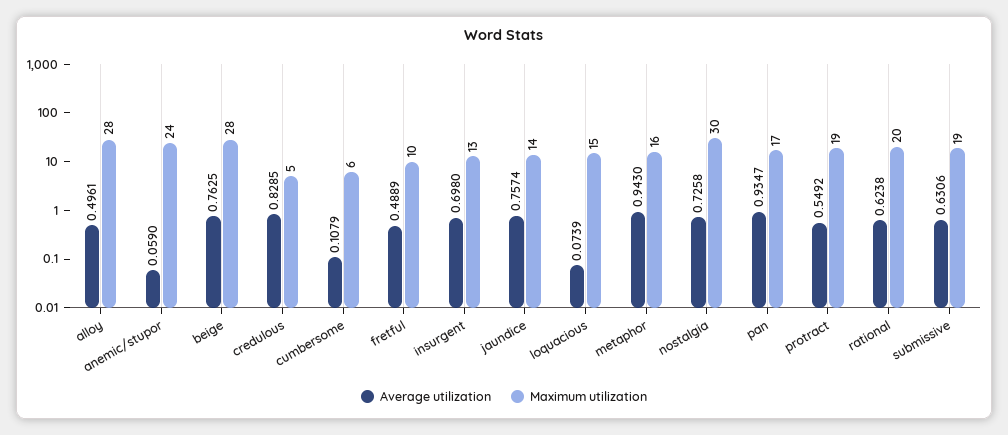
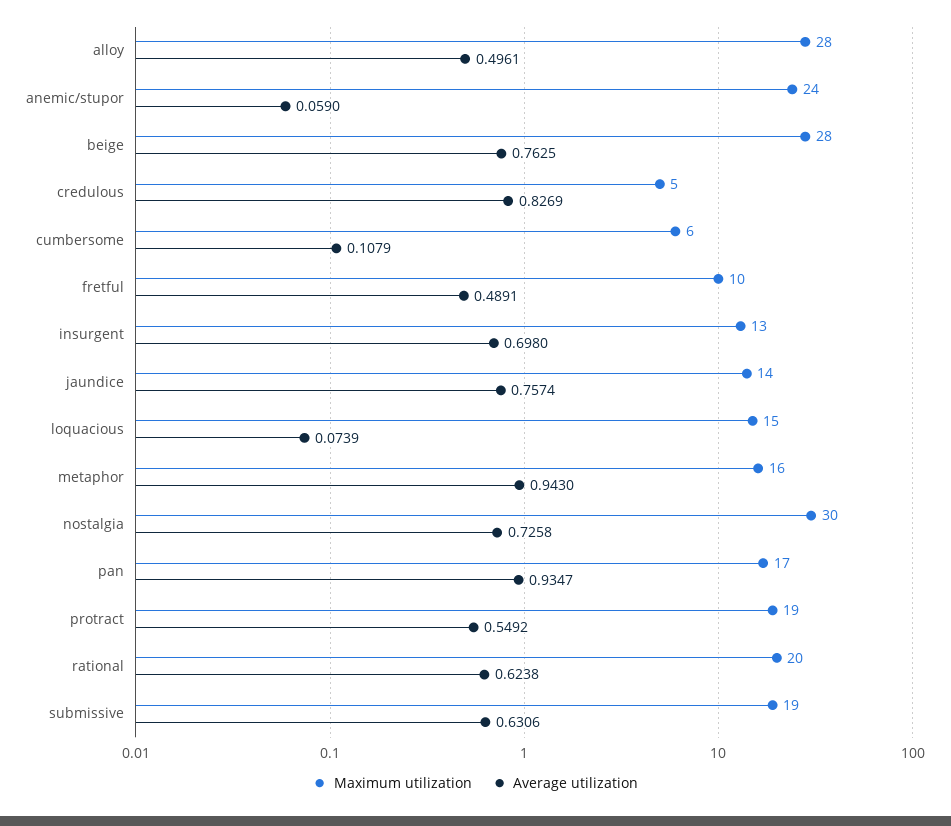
Average utilization, credulous: 0.8285 -> 0.8269
Average utilization, fretful: 0.4889 -> 0.4891

